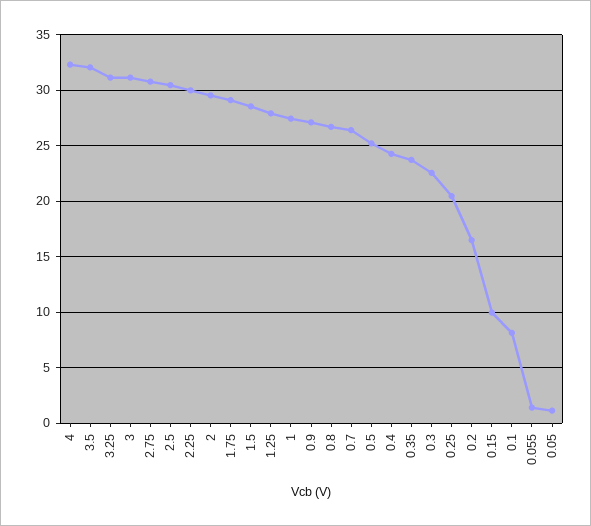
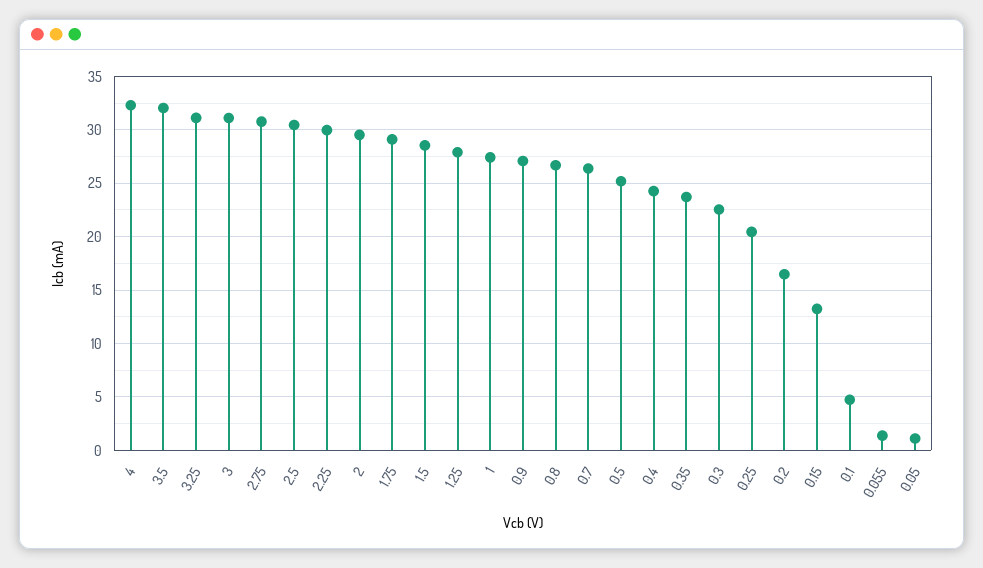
0.15: 10 -> 13
0.1: 8 -> 5

